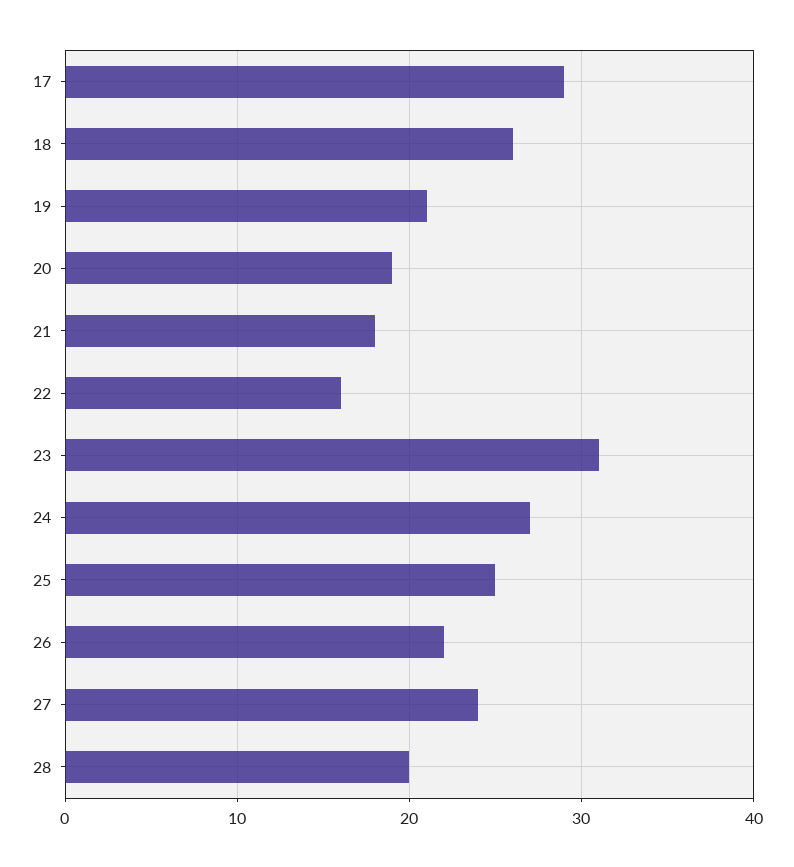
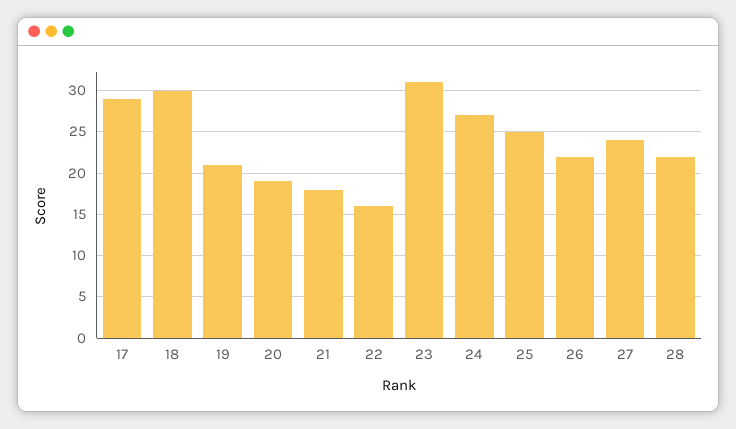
18: 26 -> 30
28: 20 -> 22

